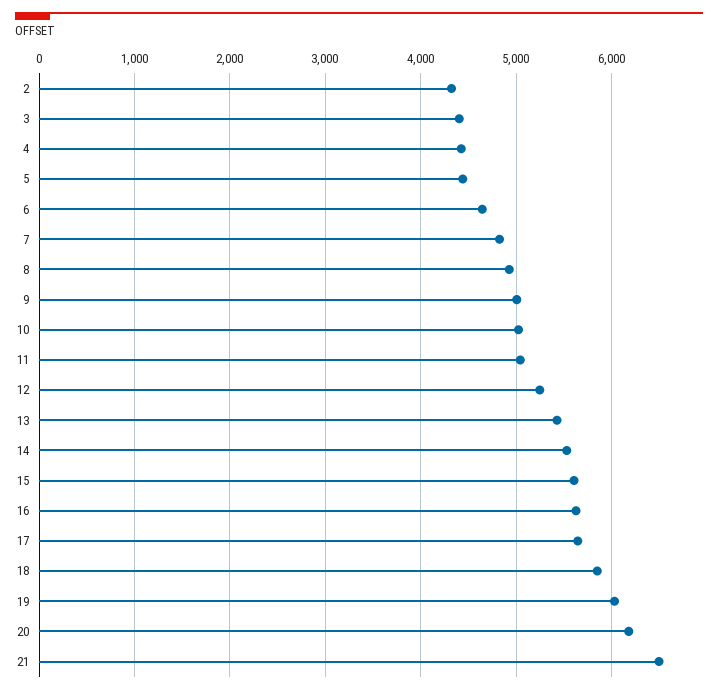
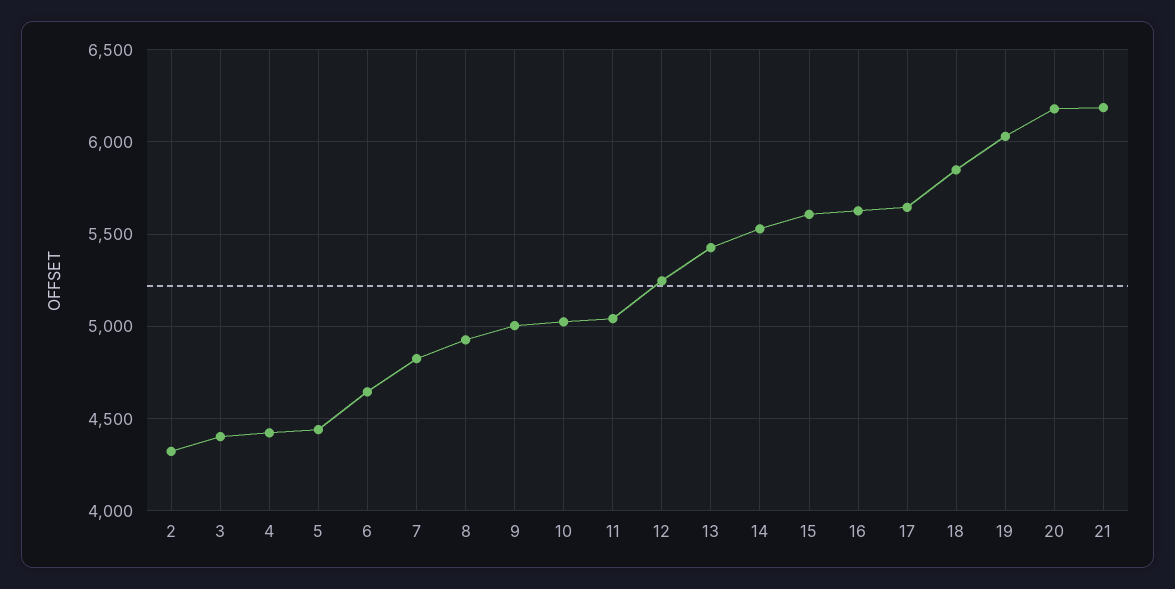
21: 6500 -> 6200

